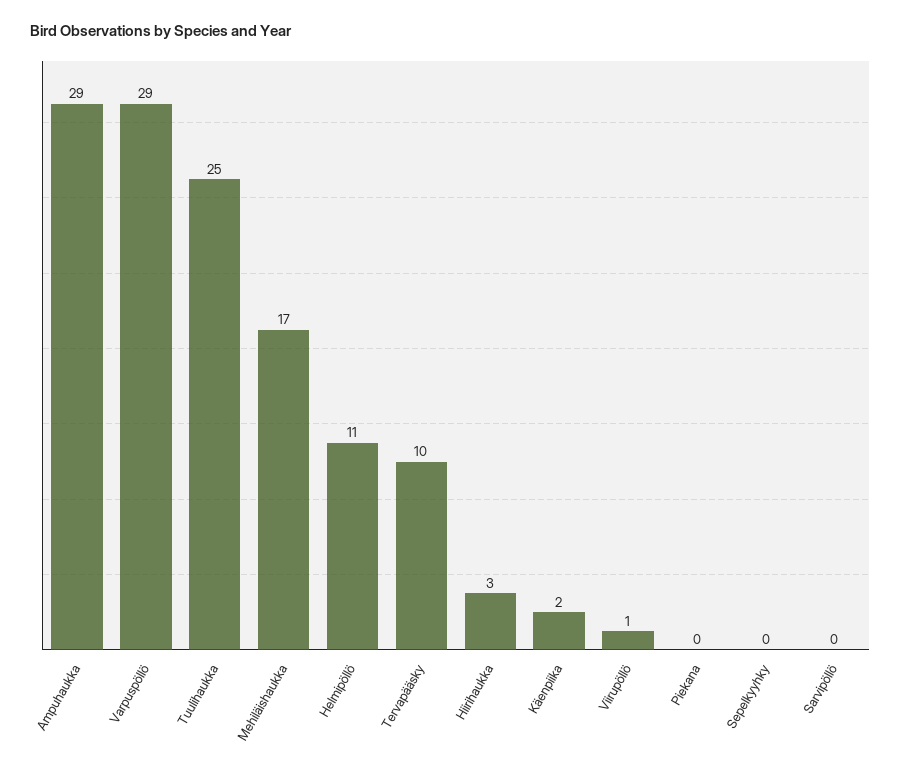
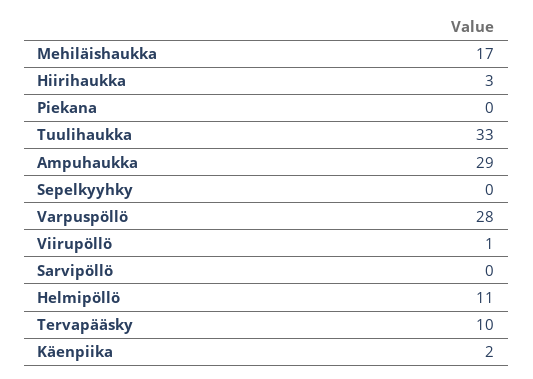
Varpuspöllö: 29 -> 28
Tuulihaukka: 25 -> 33

